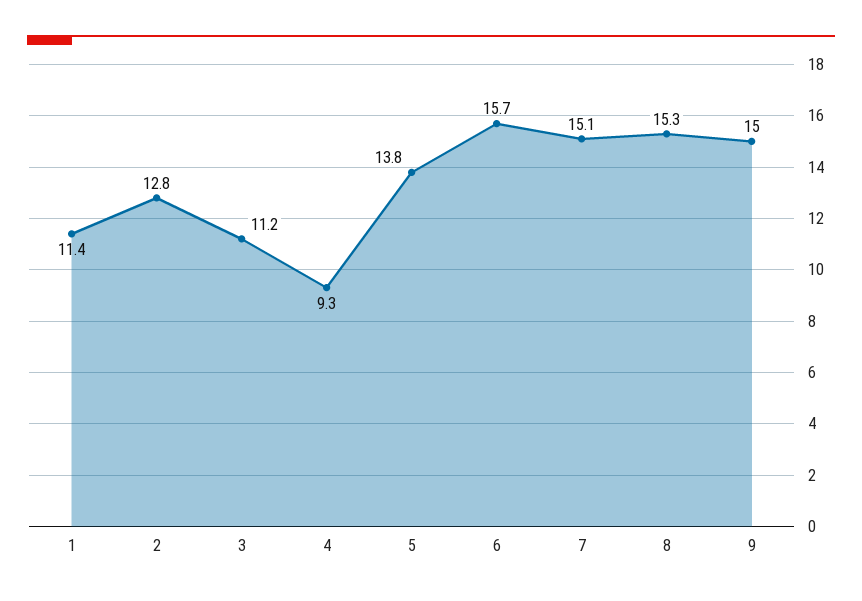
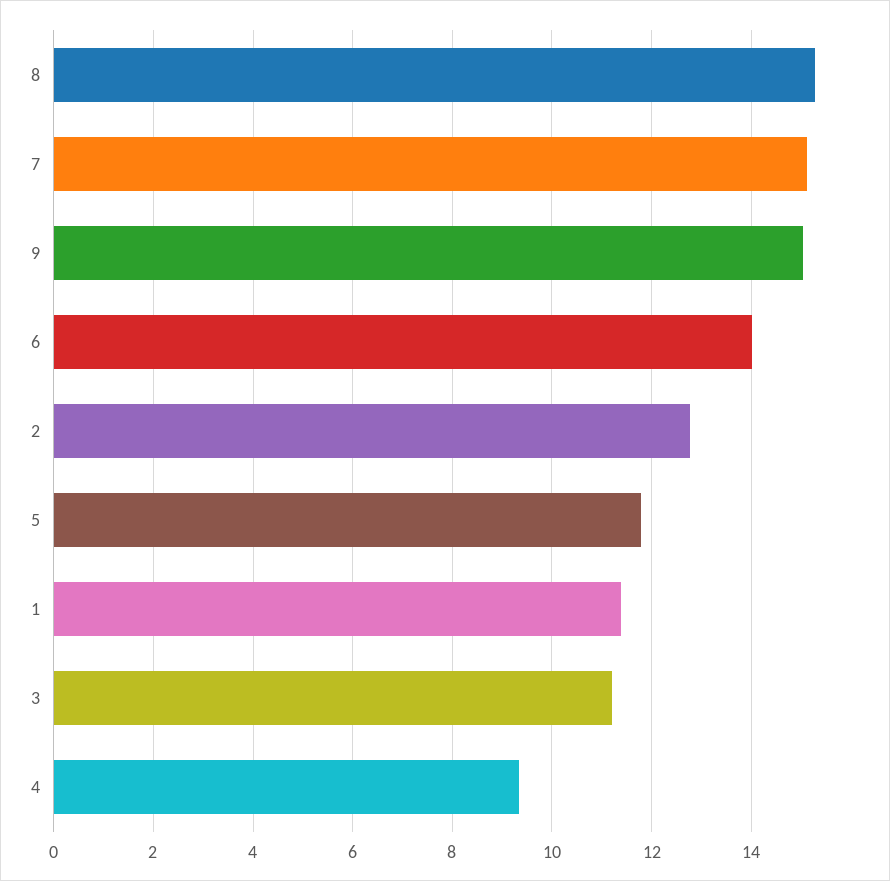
5: 13.8 -> 11.8
6: 15.7 -> 14

